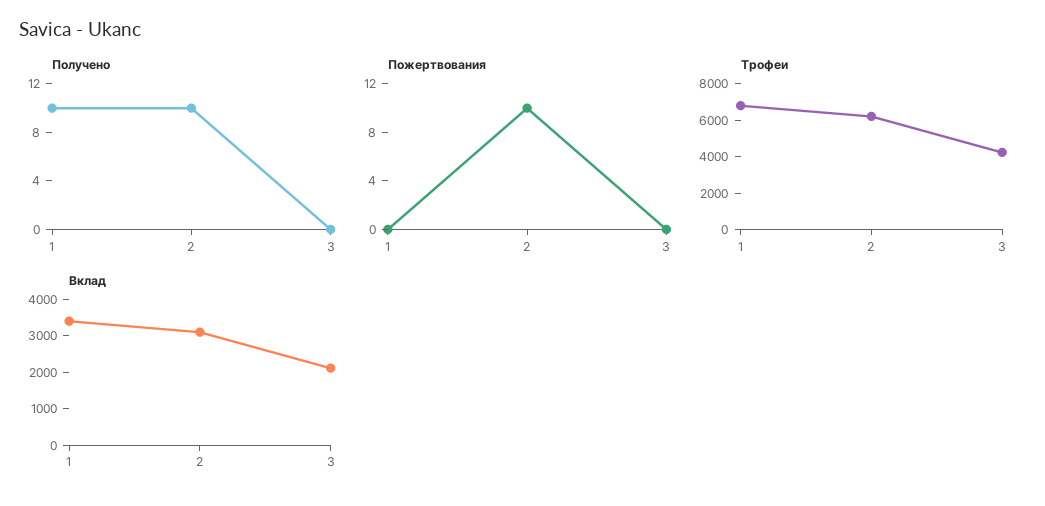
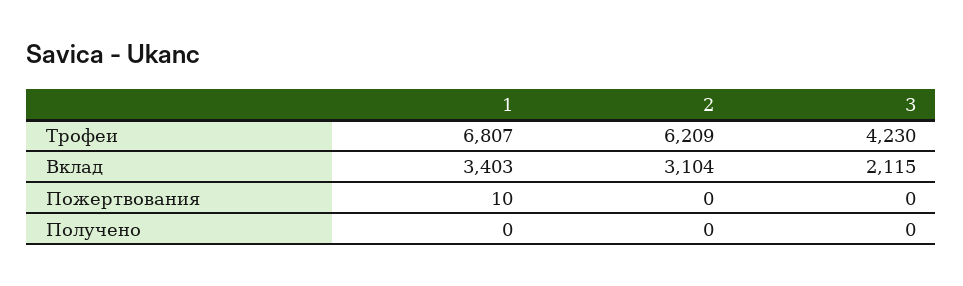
Получено, 1: 10 -> 0
Получено, 2: 10 -> 0
Пожертвования, 1: 0 -> 10
Пожертвования, 2: 10 -> 0

